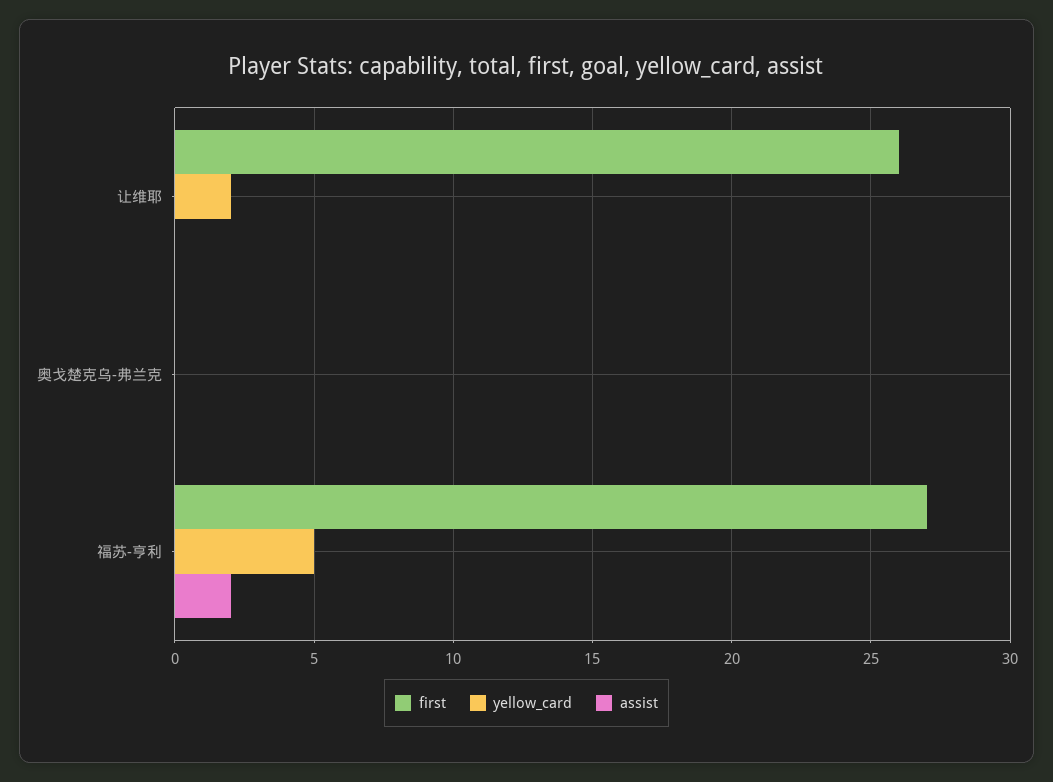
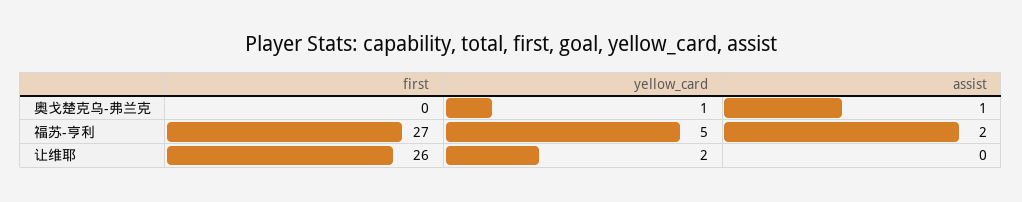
yellow_card, 奥戈楚克乌-弗兰克: 0 -> 1
assist, 奥戈楚克乌-弗兰克: 0 -> 1

